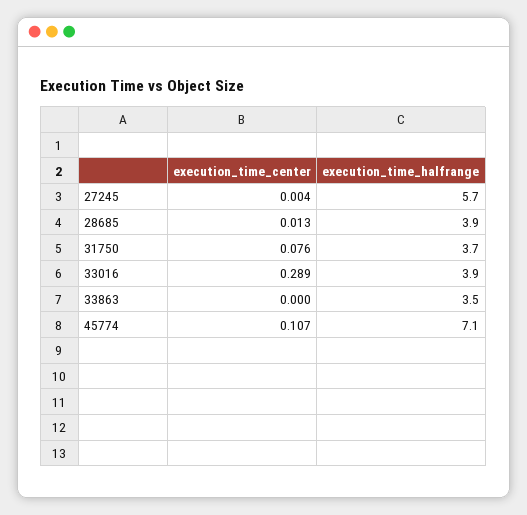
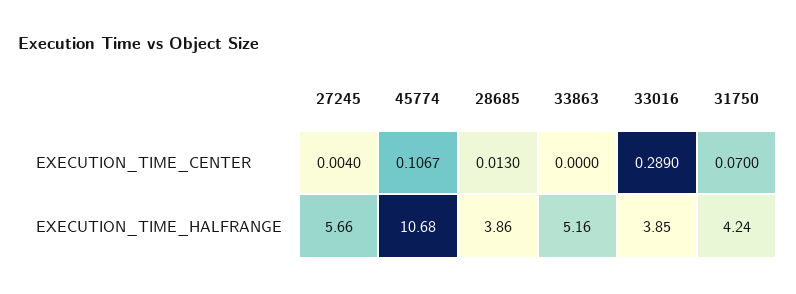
execution_time_center, 31750: 0.076 -> 0.07
execution_time_halfrange, 31750: 3.7 -> 4.24
execution_time_halfrange, 33863: 3.5 -> 5.16
execution_time_halfrange, 45774: 7.1 -> 10.68

